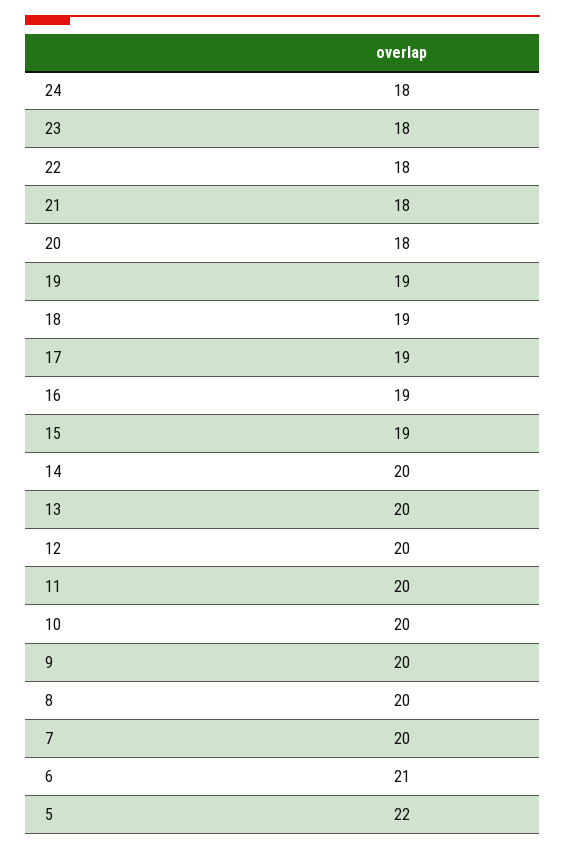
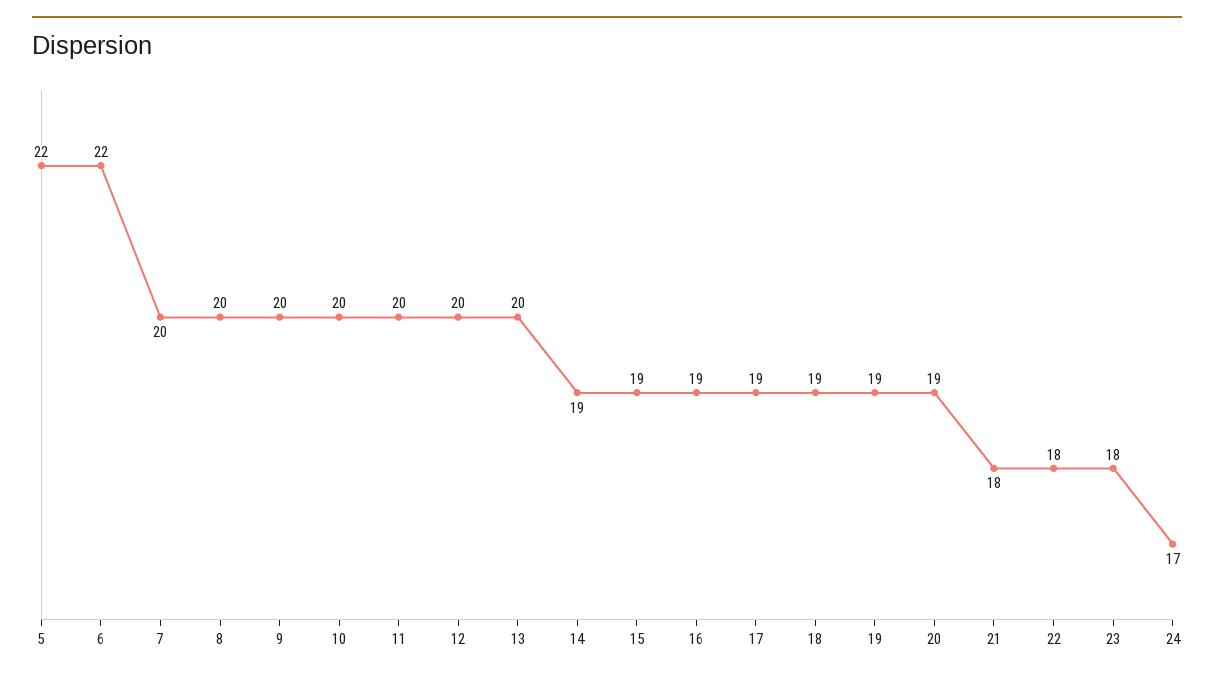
24: 18 -> 17
20: 18 -> 19
14: 20 -> 19
6: 21 -> 22

